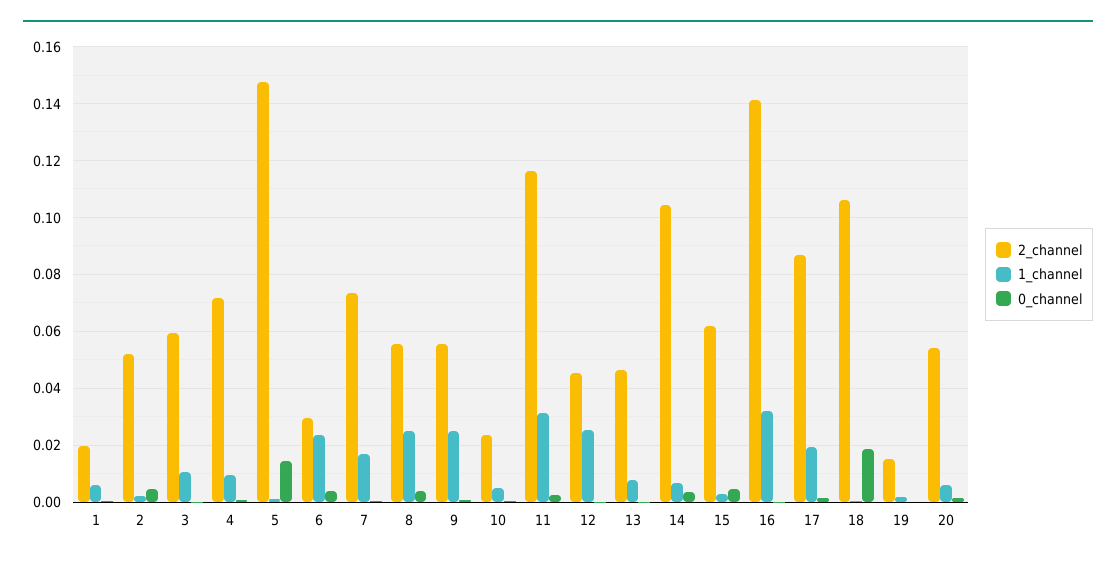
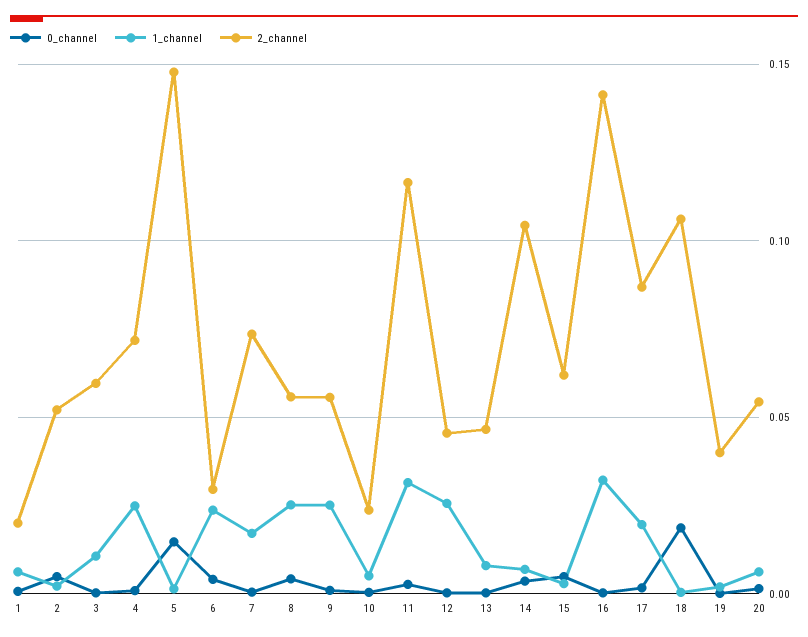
1_channel, 4: 0.01 -> 0.025
2_channel, 19: 0.015 -> 0.04

